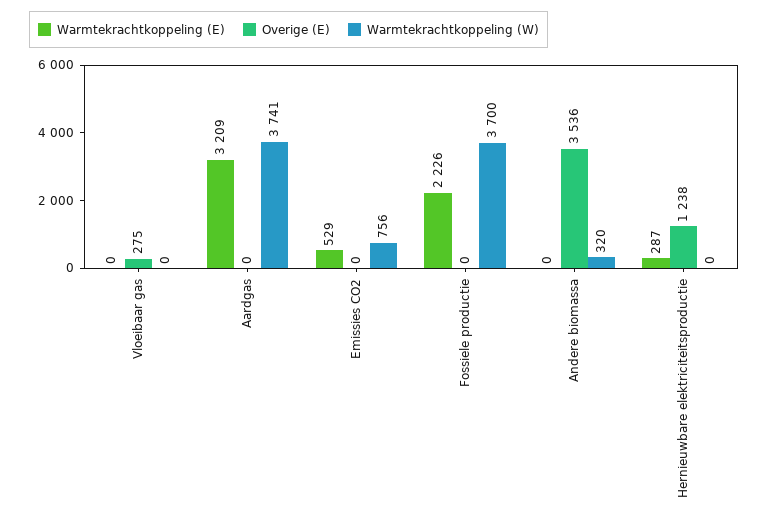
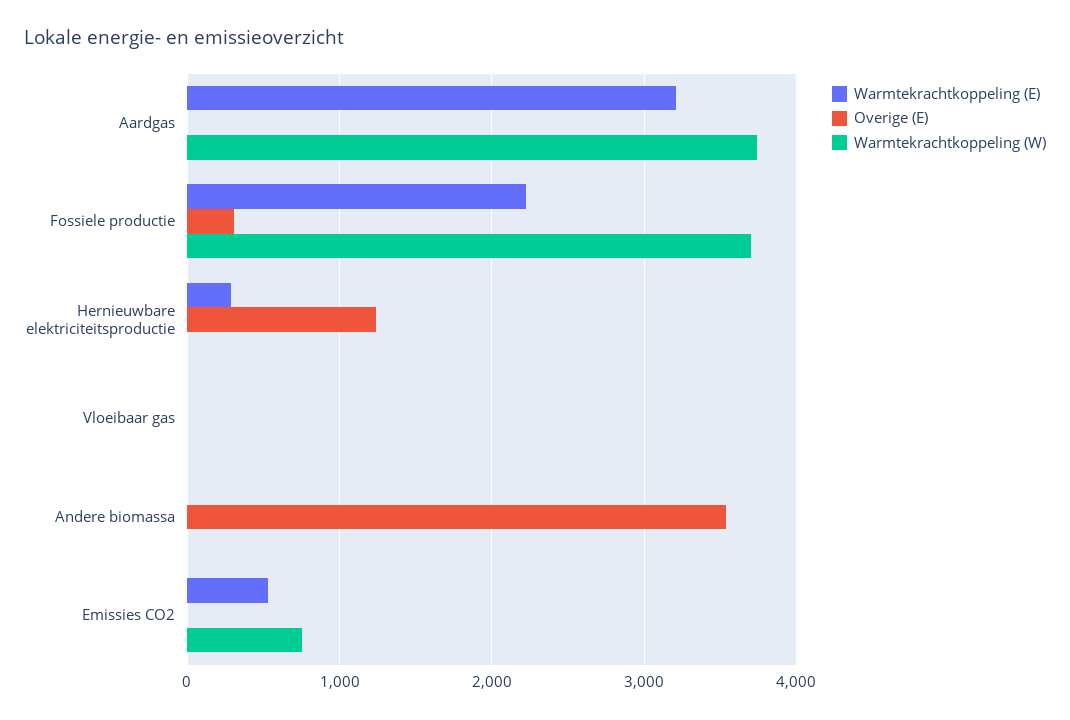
Overige (E), Vloeibaar gas: 275 -> 0
Overige (E), Fossiele productie: 0 -> 300
Warmtekrachtkoppeling (W), Andere biomassa: 320 -> 0

